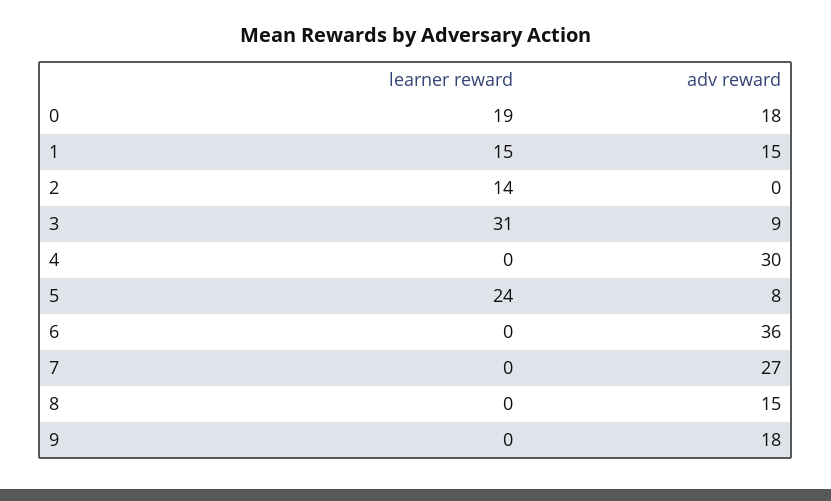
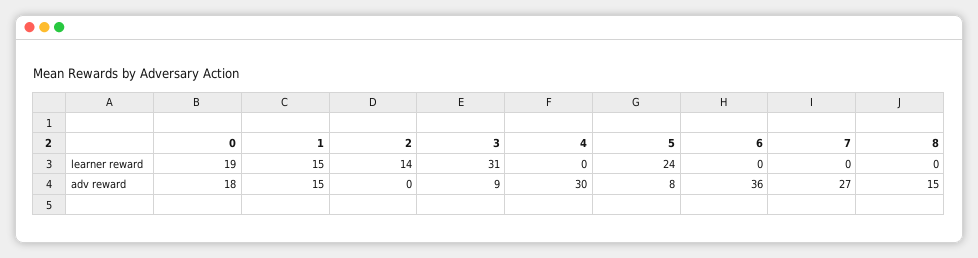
learner reward, 9: 0 -> none
adv reward, 9: 18 -> none

